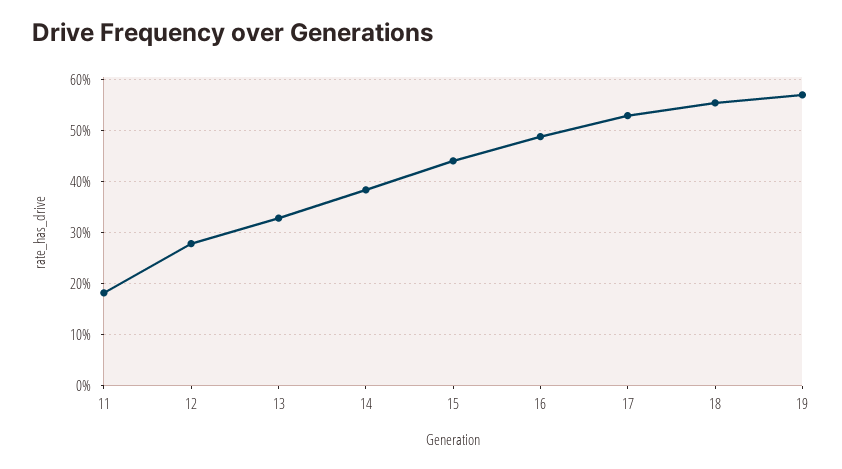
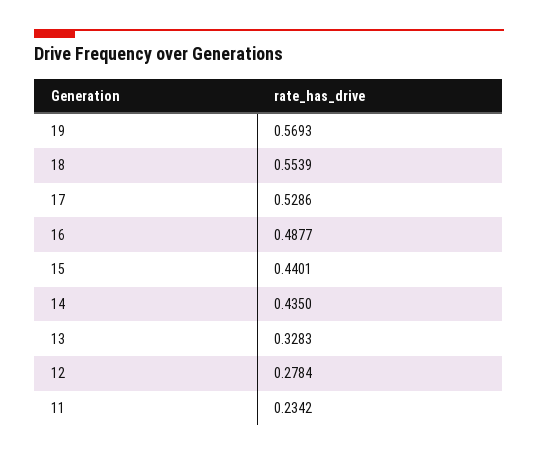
11: 0.18 -> 0.2342
14: 0.38 -> 0.435

